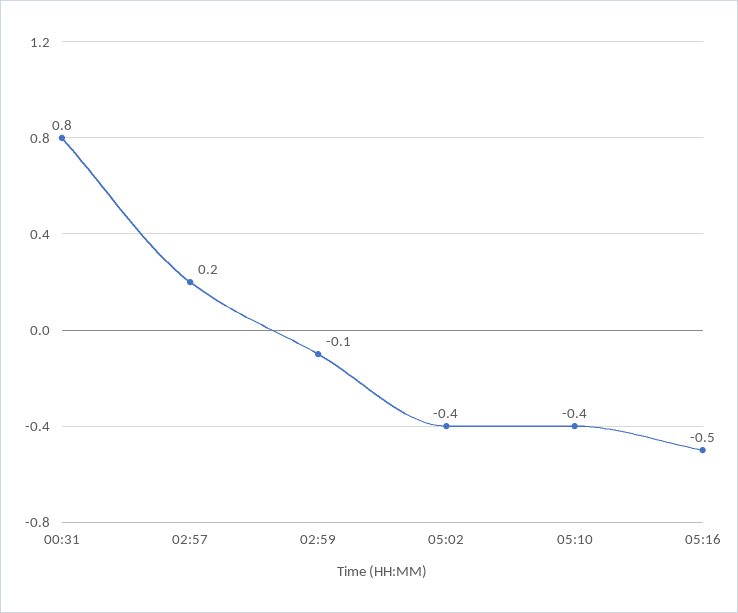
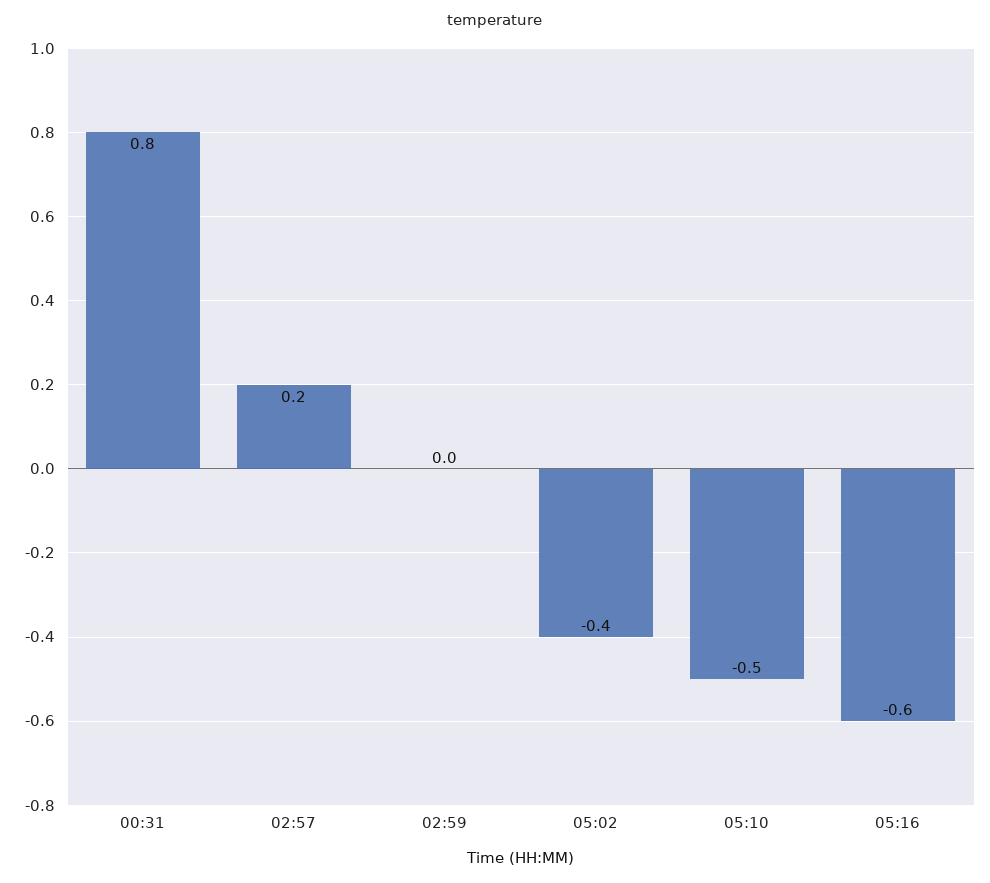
02:59: -0.1 -> 0
05:10: -0.4 -> -0.5
05:16: -0.5 -> -0.6

